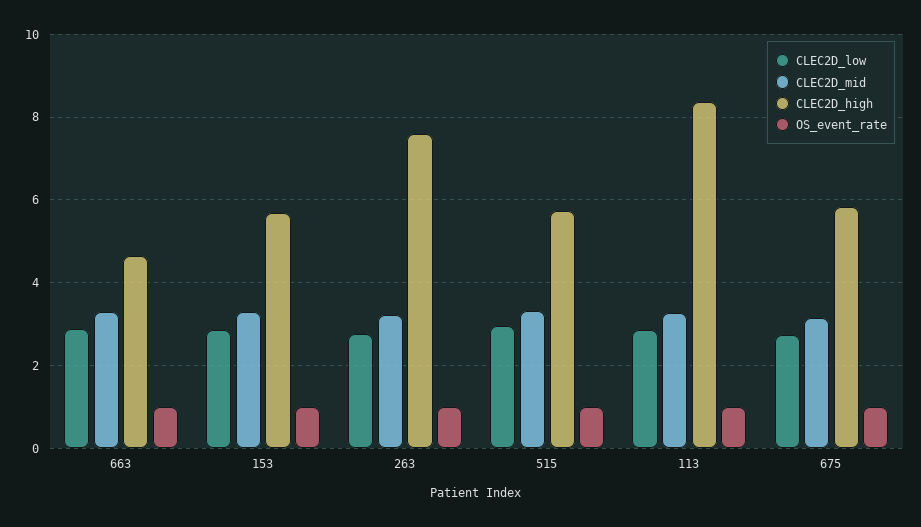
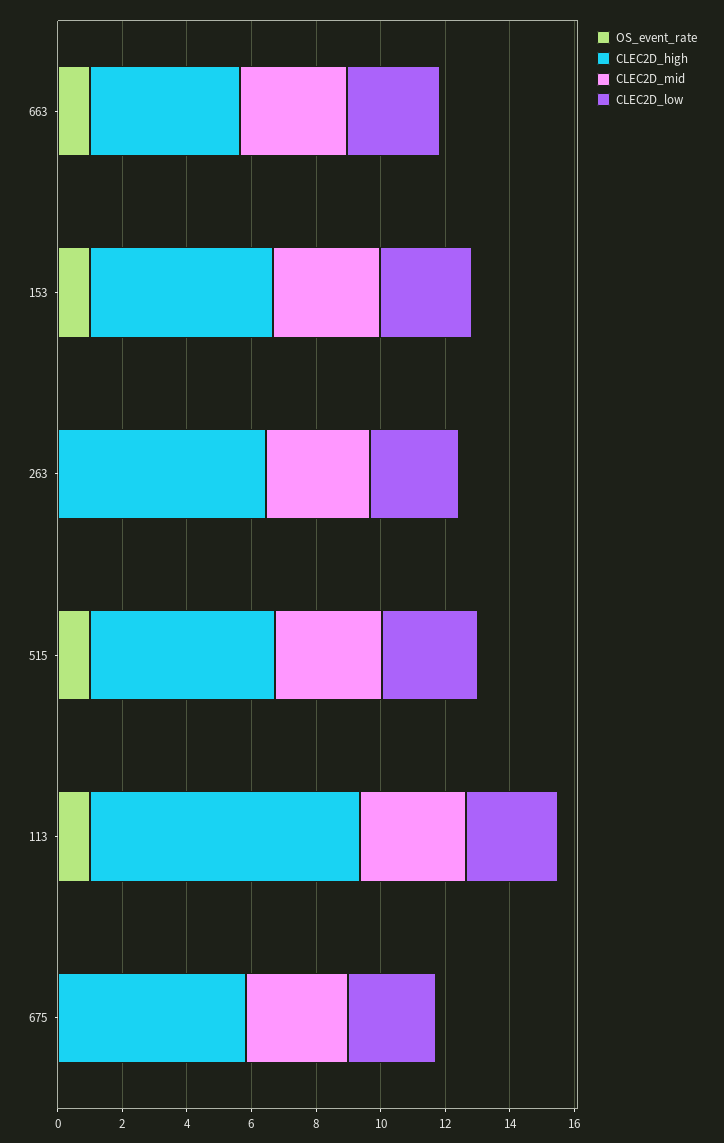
CLEC2D_high, 263: 7.6 -> 6.5
OS_event_rate, 263: 1 -> 0
OS_event_rate, 675: 1 -> 0

